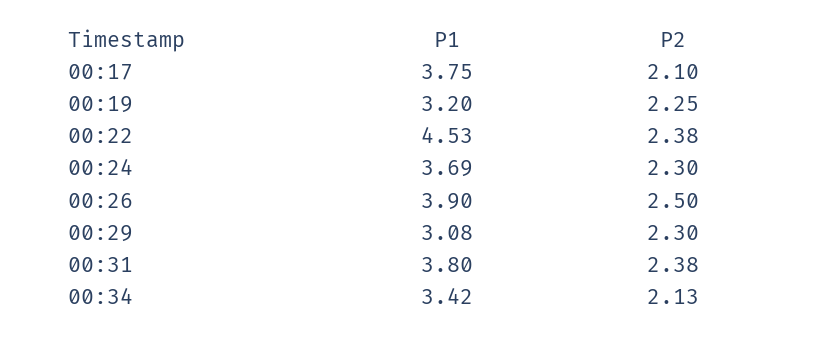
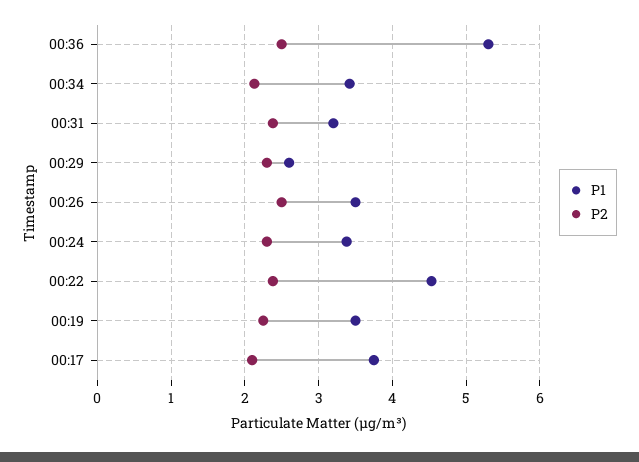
P1, 00:19: 3.2 -> 3.5
P1, 00:24: 3.69 -> 3.4
P1, 00:26: 3.9 -> 3.5
P1, 00:29: 3.08 -> 2.6
P1, 00:31: 3.8 -> 3.2
P1, 00:36: none -> 5.3
P2, 00:36: none -> 2.5

